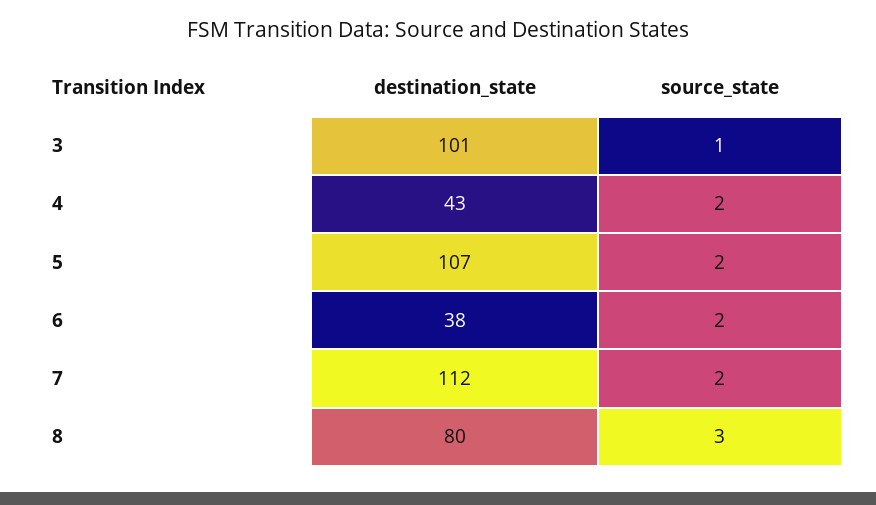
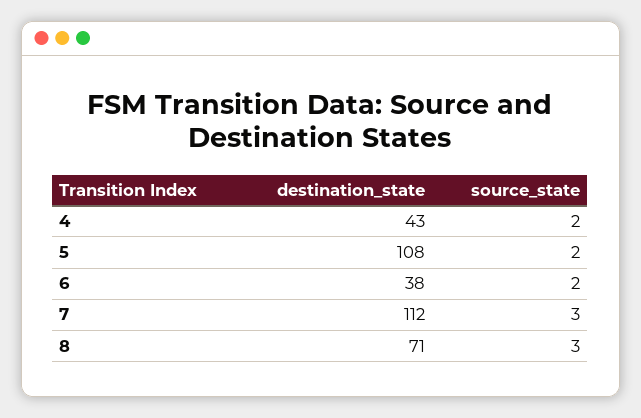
destination_state, 3: 101 -> none
source_state, 3: 1 -> none
destination_state, 5: 107 -> 108
source_state, 7: 2 -> 3
destination_state, 8: 80 -> 71

